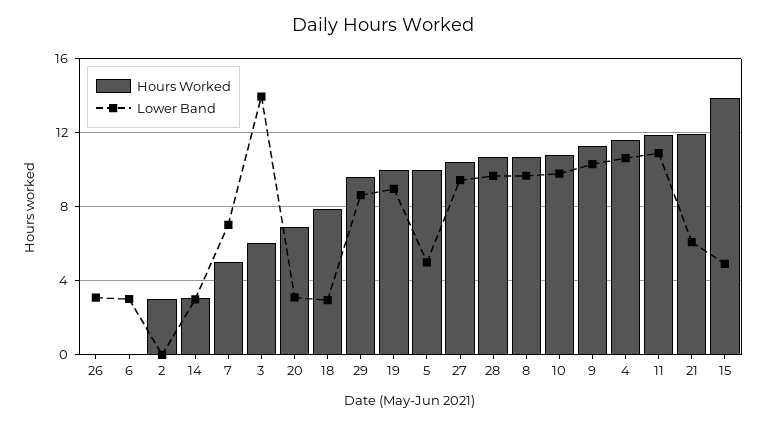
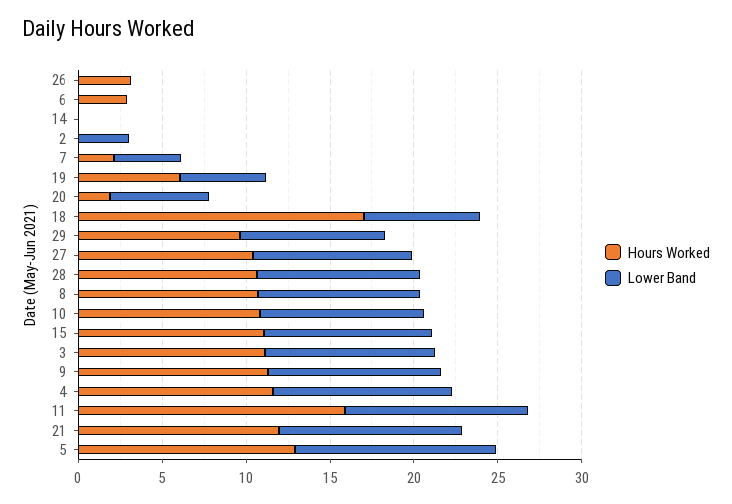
Hours Worked, 26: 0 -> 3
Lower Band, 26: 3 -> 0
Hours Worked, 6: 0 -> 3
Lower Band, 6: 3 -> 0
Hours Worked, 2: 3 -> 0
Lower Band, 2: 0 -> 3
Hours Worked, 14: 3 -> 0
Lower Band, 14: 3 -> 0
Hours Worked, 7: 5 -> 2
Lower Band, 7: 7 -> 4
Hours Worked, 3: 6 -> 11
Lower Band, 3: 14 -> 10
Hours Worked, 20: 7 -> 2
Lower Band, 20: 3 -> 6
Hours Worked, 18: 8 -> 17
Lower Band, 18: 3 -> 7
Hours Worked, 19: 10 -> 6
Lower Band, 19: 9 -> 5
Hours Worked, 5: 10 -> 13
Lower Band, 5: 5 -> 12
Hours Worked, 11: 12 -> 16
Lower Band, 21: 6 -> 11
Hours Worked, 15: 14 -> 11
Lower Band, 15: 5 -> 10

